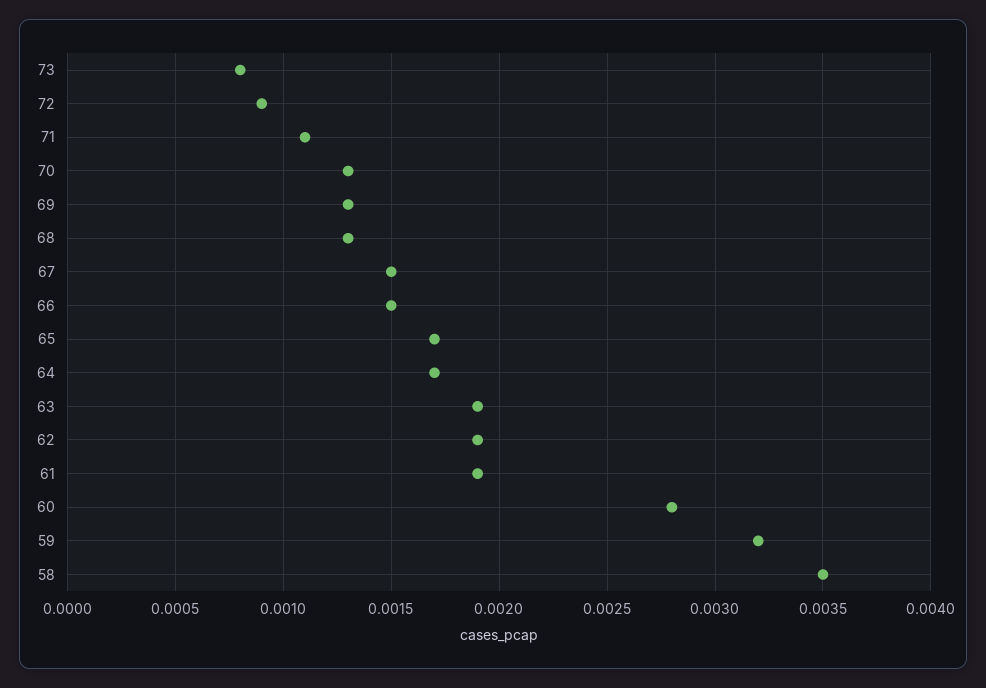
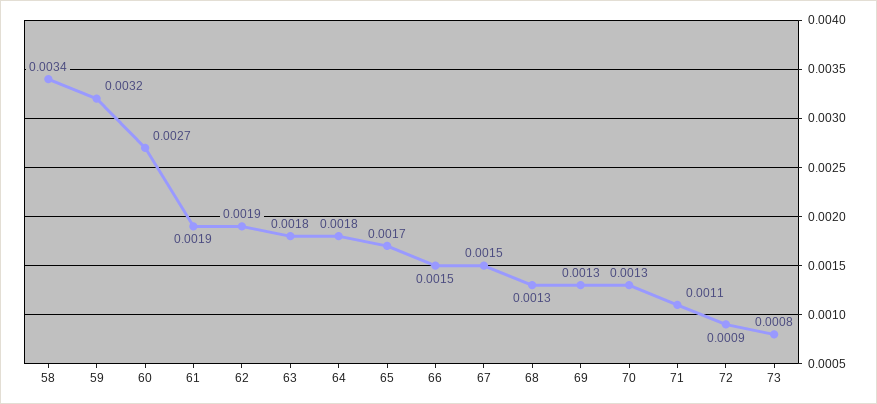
64: 0.0017 -> 0.0018
63: 0.0019 -> 0.0018
60: 0.0028 -> 0.0027
58: 0.0035 -> 0.0034

